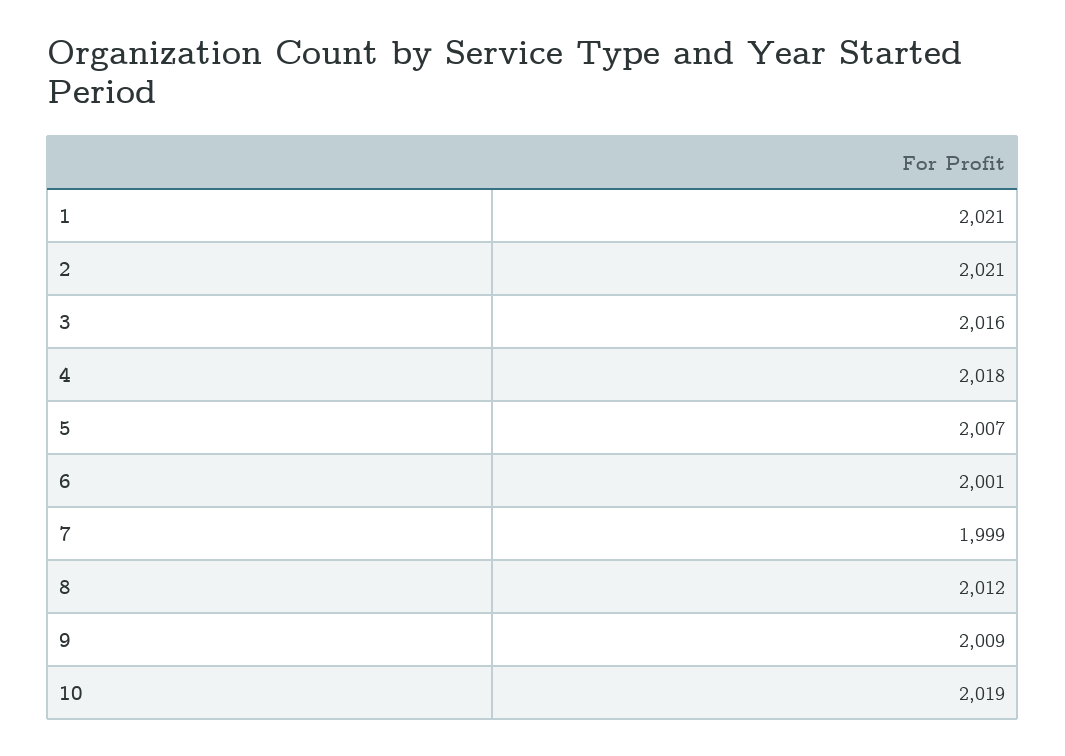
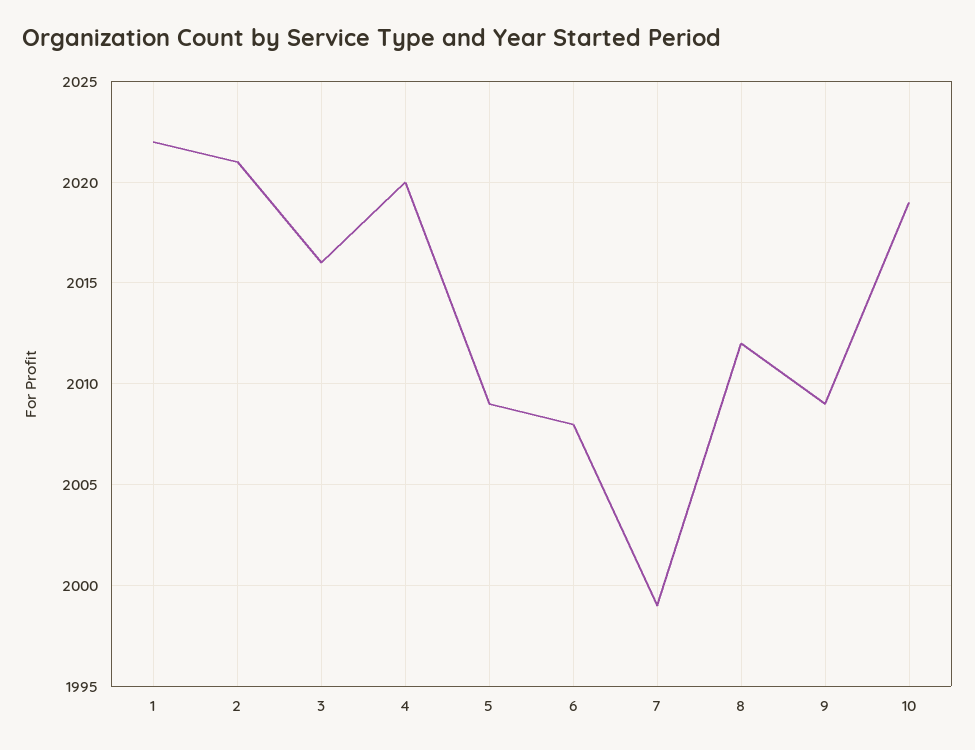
1: 2021 -> 2022
4: 2018 -> 2020
5: 2007 -> 2009
6: 2001 -> 2008

